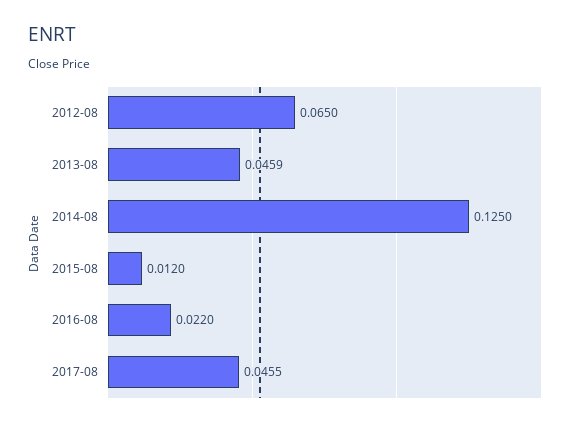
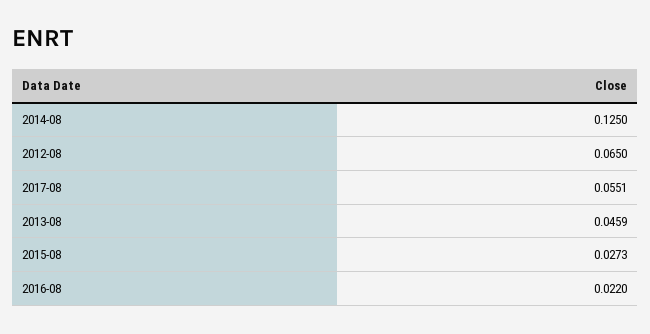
2015-08: 0.012 -> 0.0273
2017-08: 0.0455 -> 0.0551

